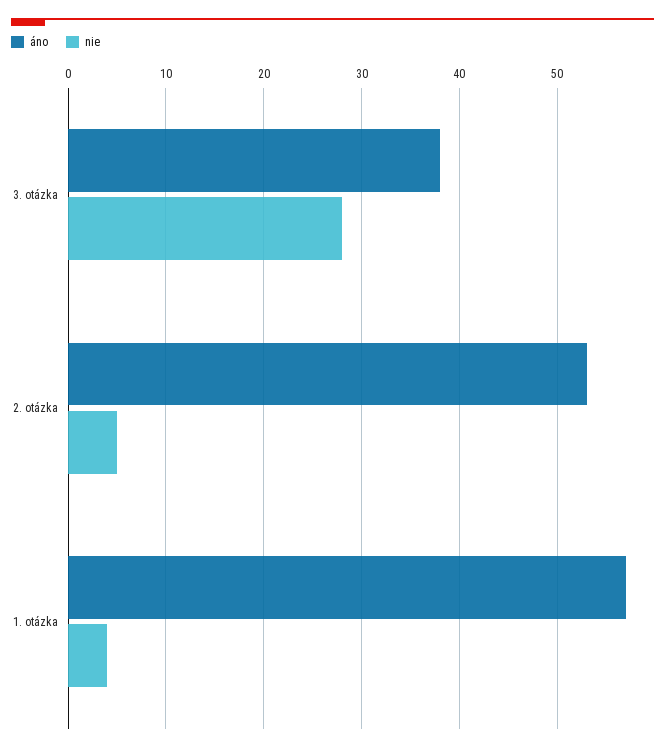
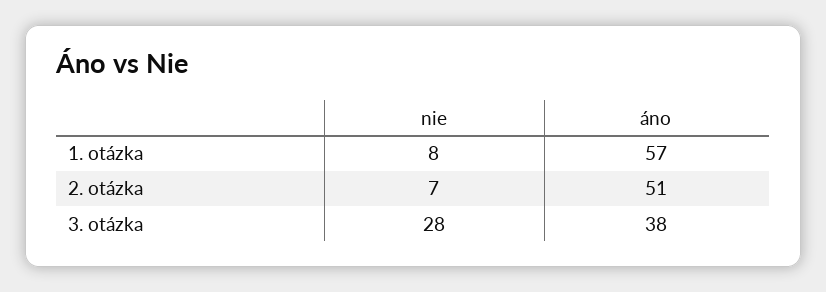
áno, 2. otázka: 53 -> 51
nie, 2. otázka: 5 -> 7
nie, 1. otázka: 4 -> 8

